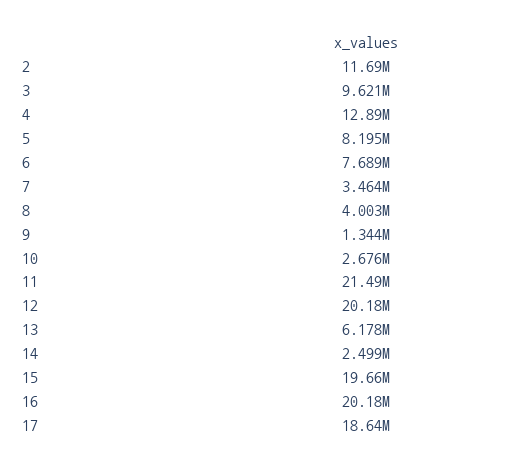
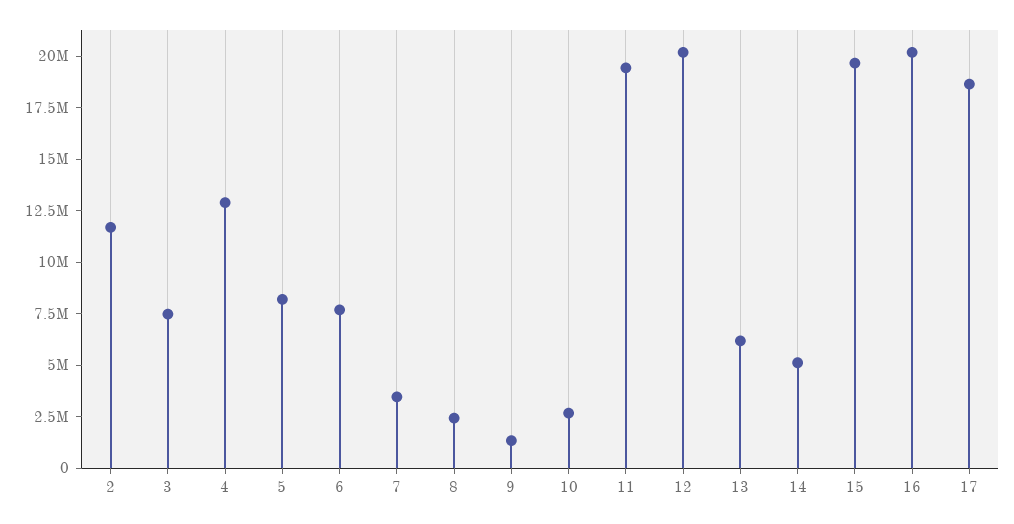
3: 9621000 -> 7500000
8: 4003000 -> 2500000
11: 21490000 -> 19500000
14: 2499000 -> 5000000

